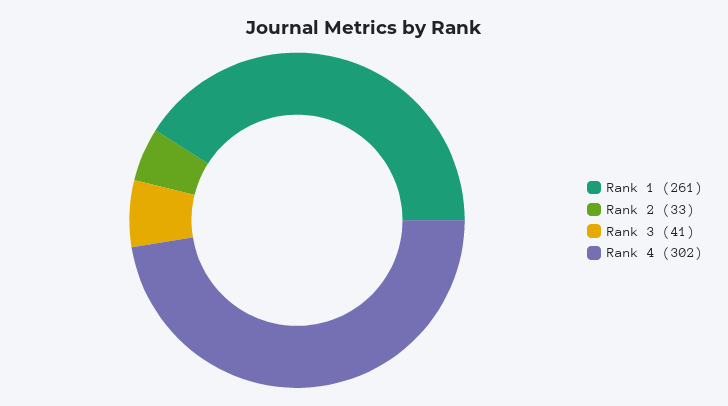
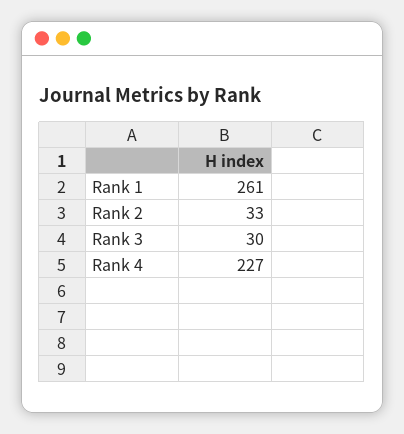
Rank 3: 41 -> 30
Rank 4: 302 -> 227

